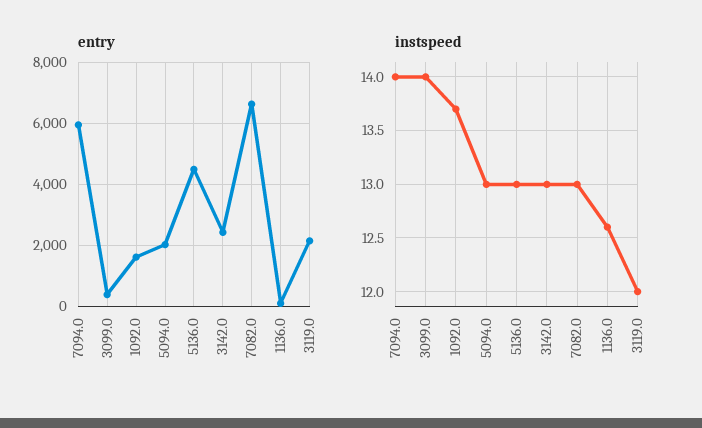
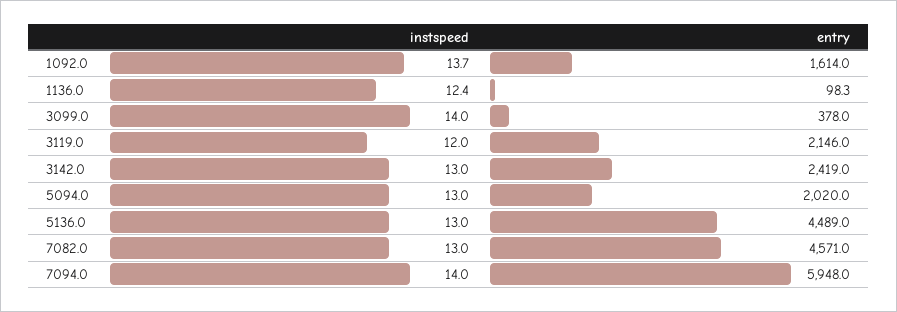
entry, 7082.0: 6600 -> 4571
instspeed, 1136.0: 12.6 -> 12.4

